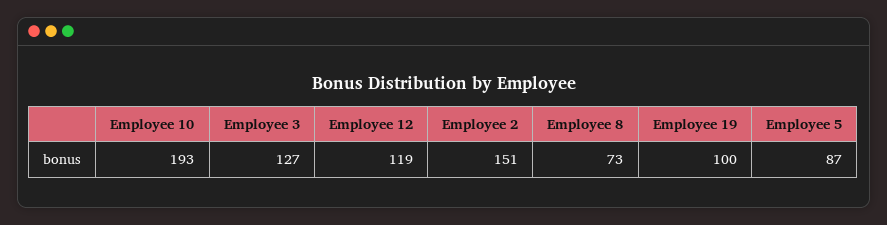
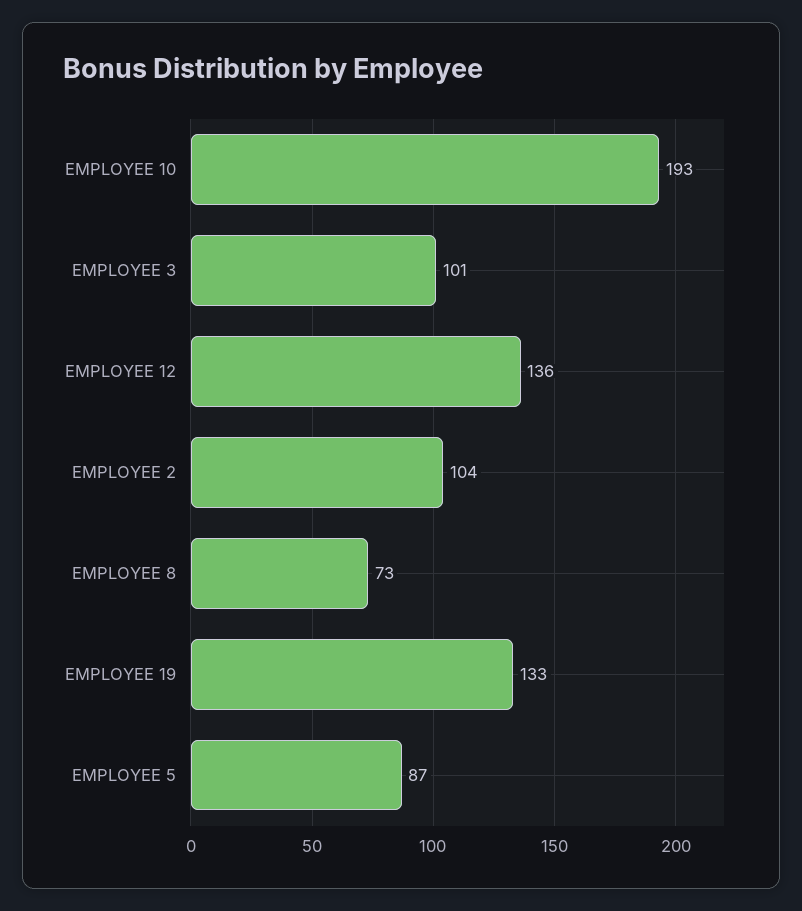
Employee 3: 127 -> 101
Employee 12: 119 -> 136
Employee 2: 151 -> 104
Employee 19: 100 -> 133

